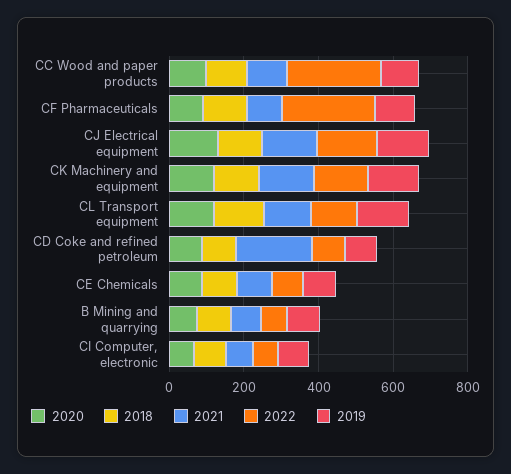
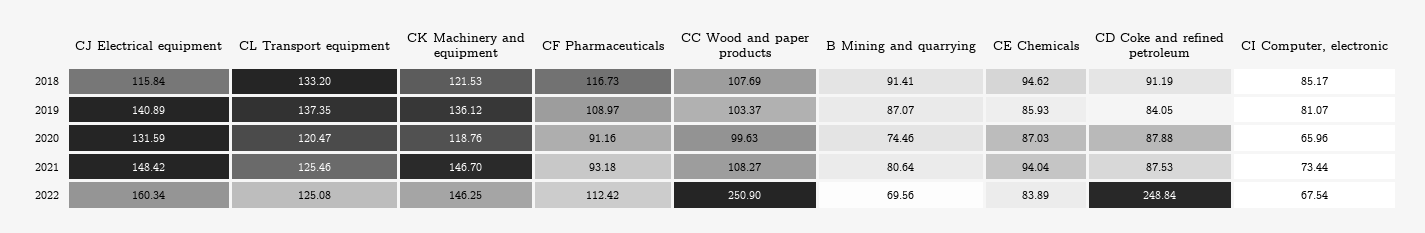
2022, CF Pharmaceuticals: 250 -> 112.42
2021, CD Coke and refined petroleum: 200 -> 87.53
2022, CD Coke and refined petroleum: 100 -> 248.84

